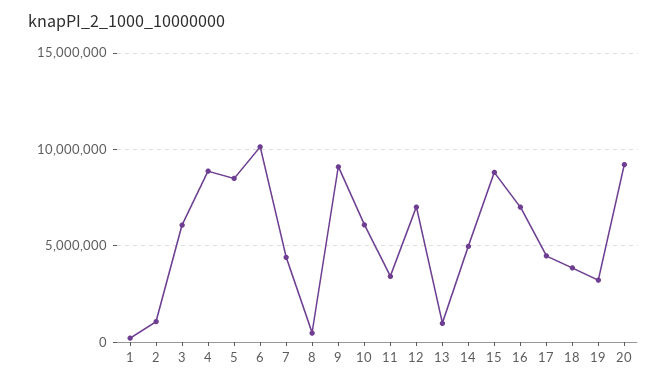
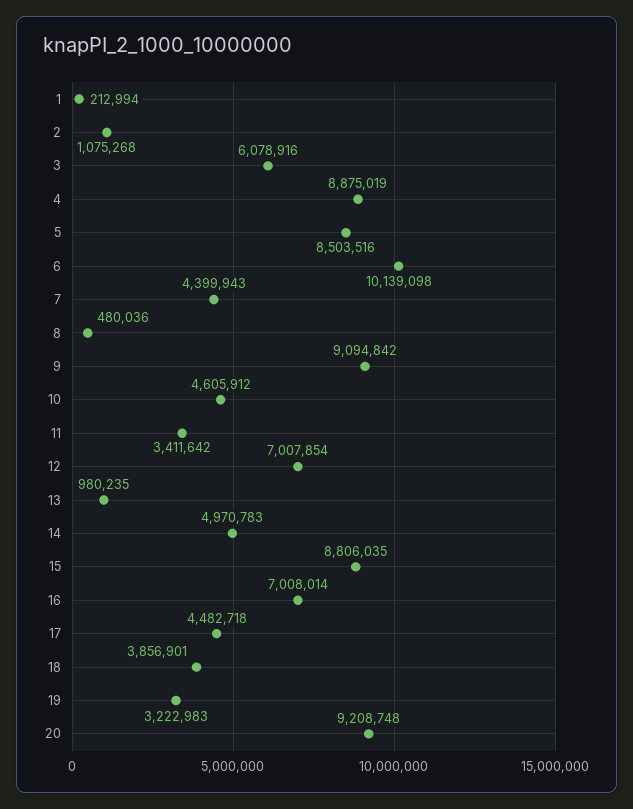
10: 6000000 -> 4605912

